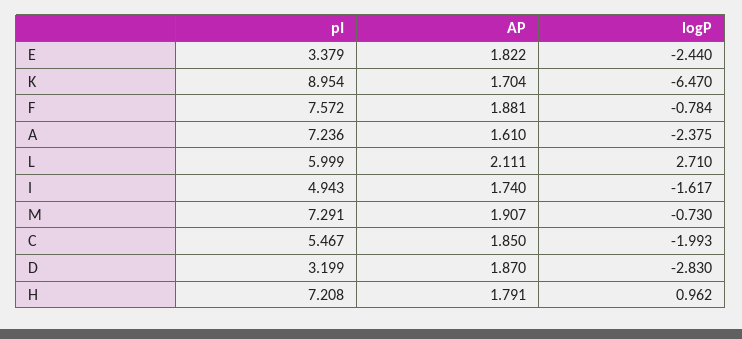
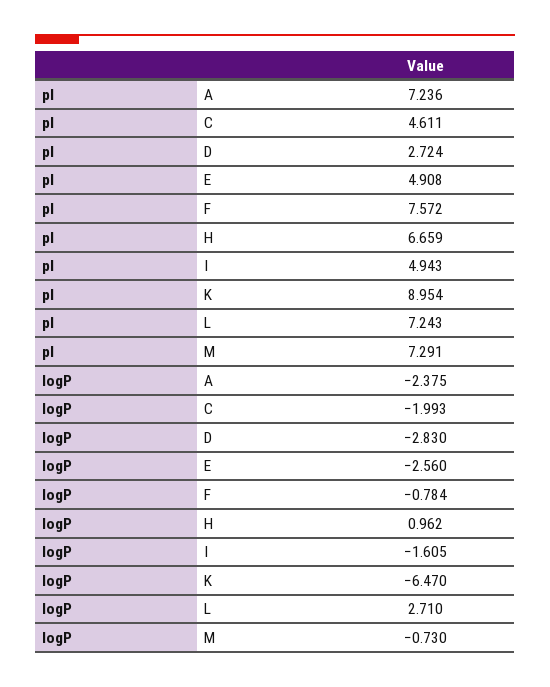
pI, E: 3.379 -> 4.908
AP, E: 1.822 -> none
logP, E: -2.44 -> -2.56
AP, K: 1.704 -> none
AP, F: 1.881 -> none
AP, A: 1.61 -> none
pI, L: 5.999 -> 7.243
AP, L: 2.111 -> none
AP, I: 1.74 -> none
logP, I: -1.617 -> -1.605
AP, M: 1.907 -> none
pI, C: 5.467 -> 4.611
AP, C: 1.85 -> none
pI, D: 3.199 -> 2.724
AP, D: 1.87 -> none
pI, H: 7.208 -> 6.659
AP, H: 1.791 -> none

